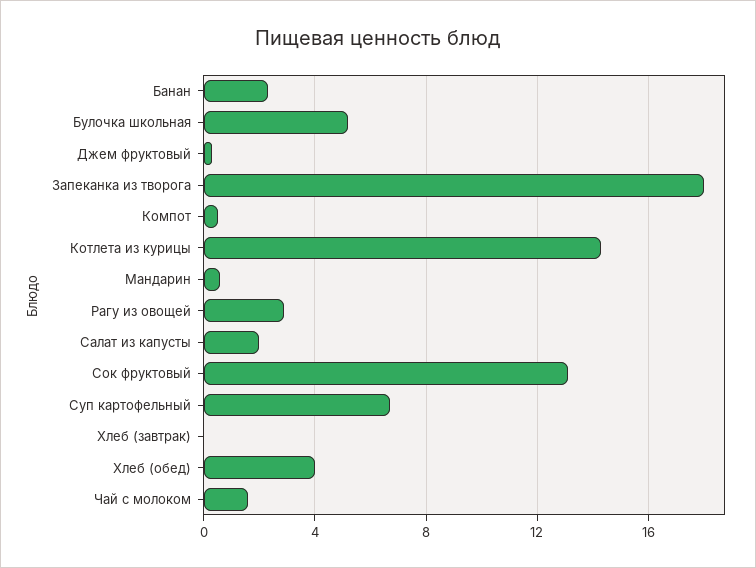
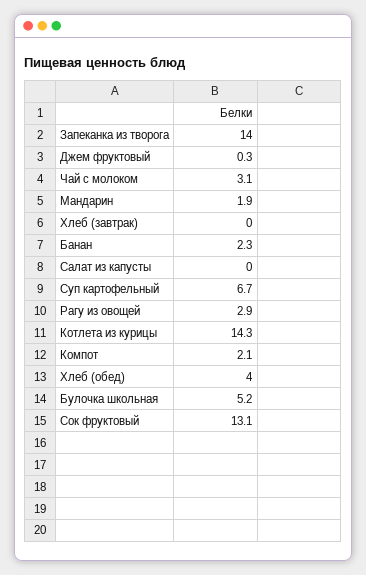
Запеканка из творога: 18 -> 14
Компот: 0.5 -> 2.1
Мандарин: 0.5 -> 1.9
Салат из капусты: 2 -> 0
Чай с молоком: 1.5 -> 3.1

